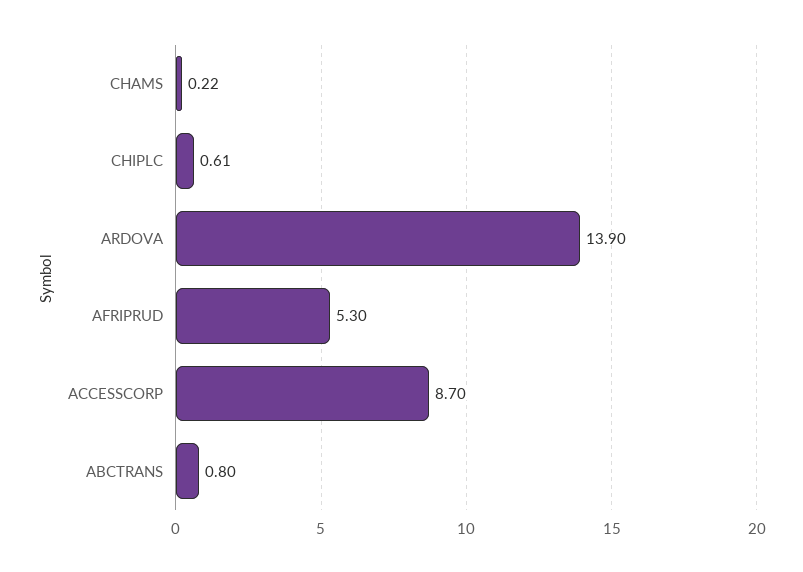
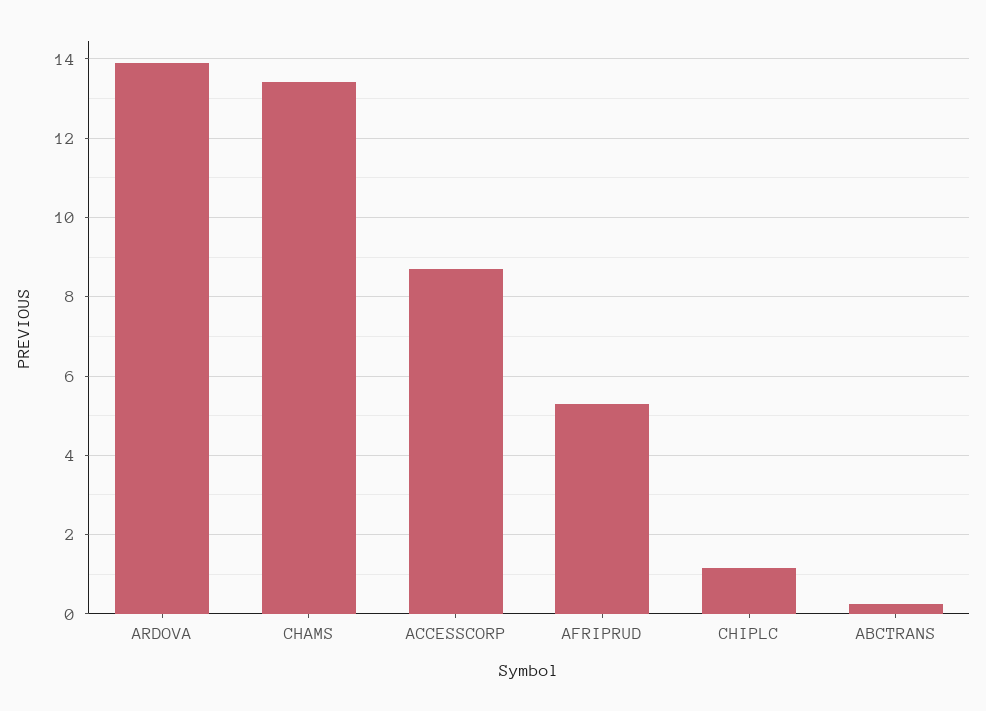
CHAMS: 0.22 -> 13.4
CHIPLC: 0.61 -> 1.2
ABCTRANS: 0.8 -> 0.2

